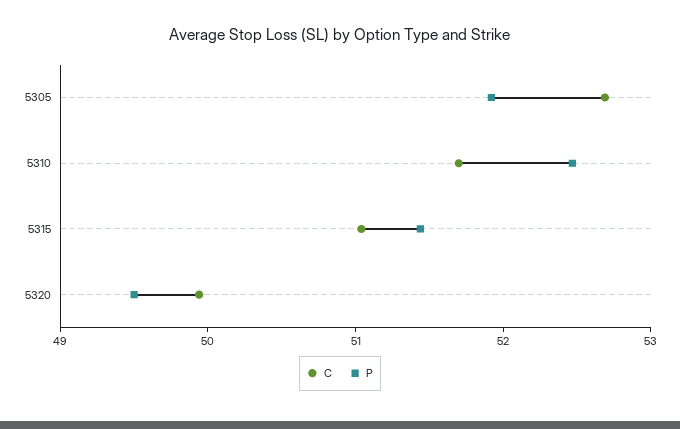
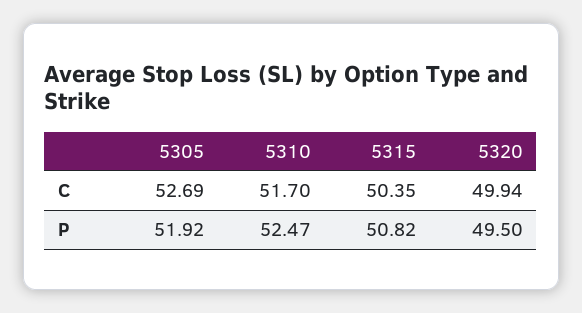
C, 5315: 51 -> 50.35
P, 5315: 51.4 -> 50.82

